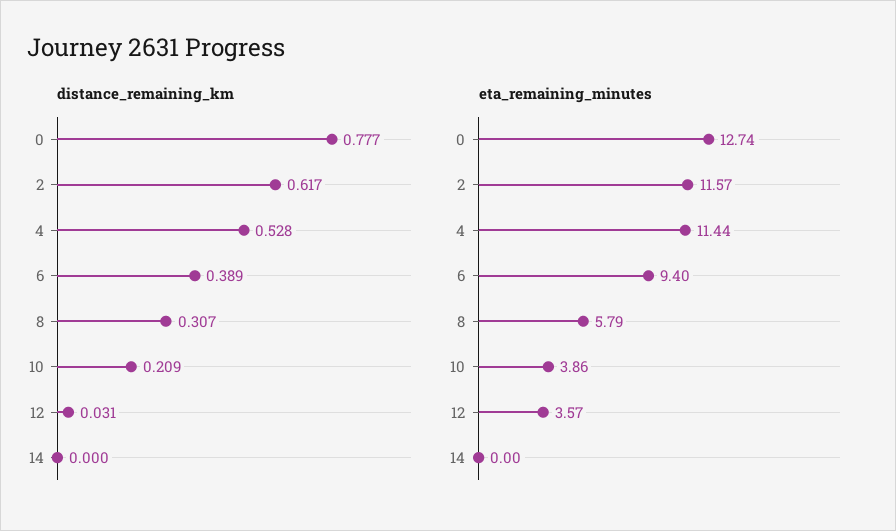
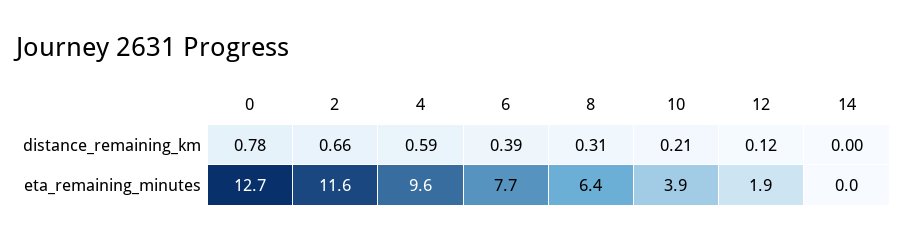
distance_remaining_km, 2: 0.617 -> 0.66
distance_remaining_km, 4: 0.528 -> 0.59
distance_remaining_km, 12: 0.031 -> 0.12
eta_remaining_minutes, 4: 11.44 -> 9.6
eta_remaining_minutes, 6: 9.4 -> 7.7
eta_remaining_minutes, 8: 5.79 -> 6.4
eta_remaining_minutes, 12: 3.57 -> 1.9

